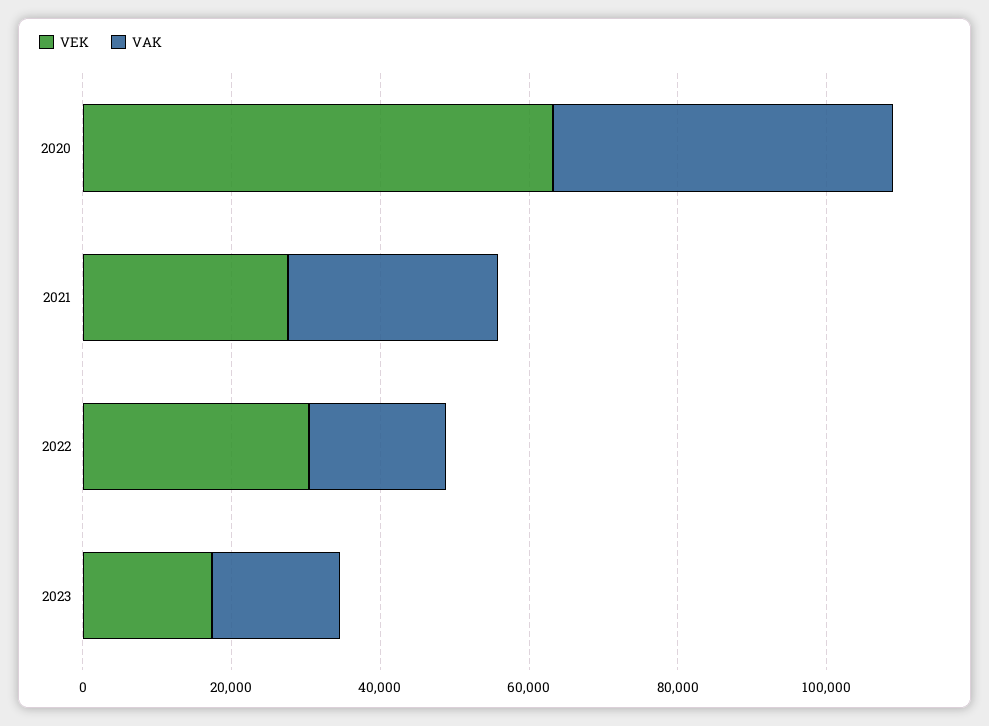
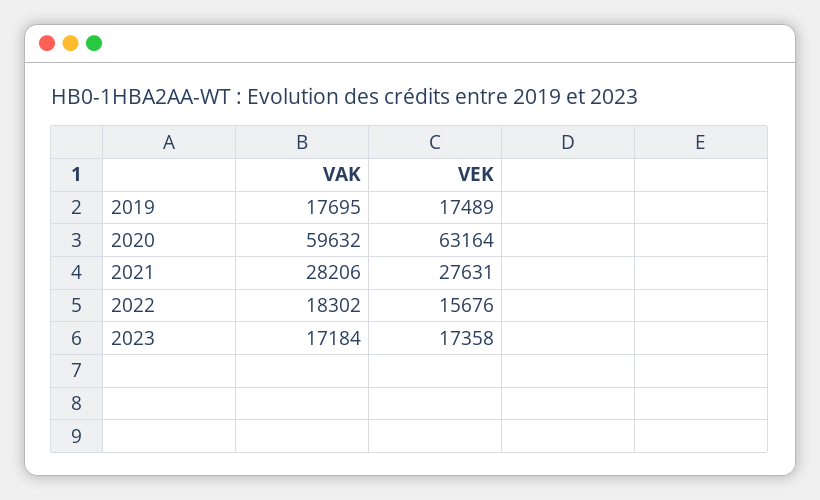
VAK, 2020: 45000 -> 59632
VEK, 2022: 30000 -> 15676
VAK, 2019: none -> 17695
VEK, 2019: none -> 17489

